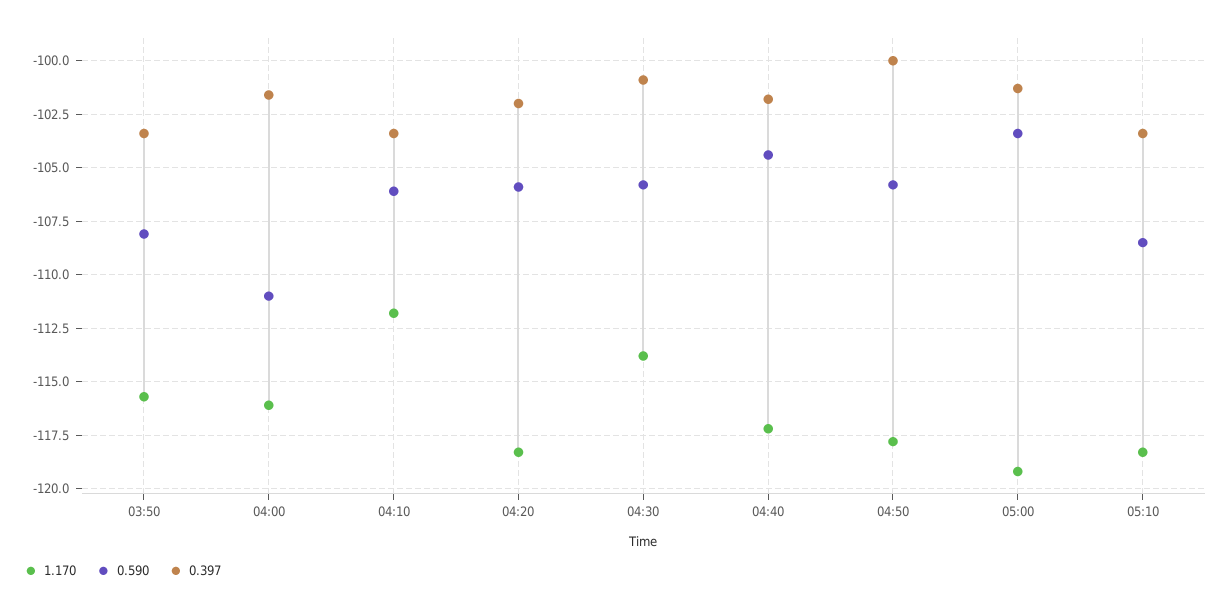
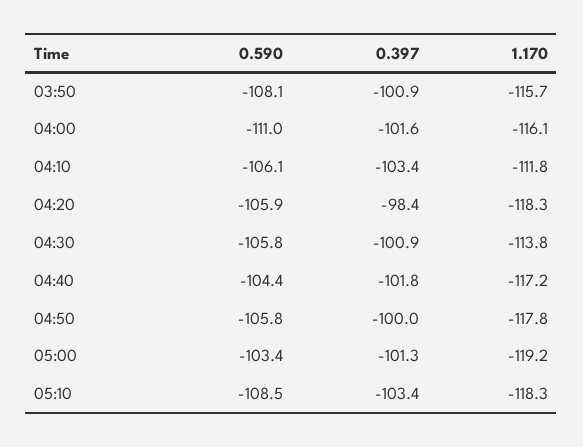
0.397, 03:50: -103.5 -> -100.9
0.397, 04:20: -102 -> -98.4

